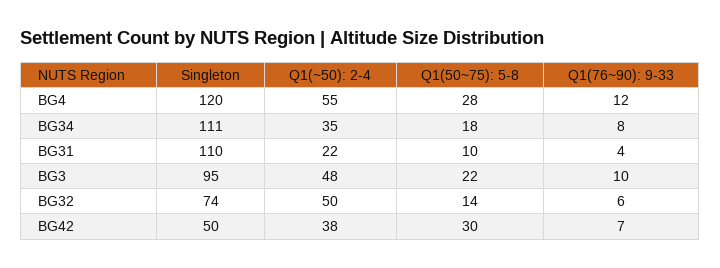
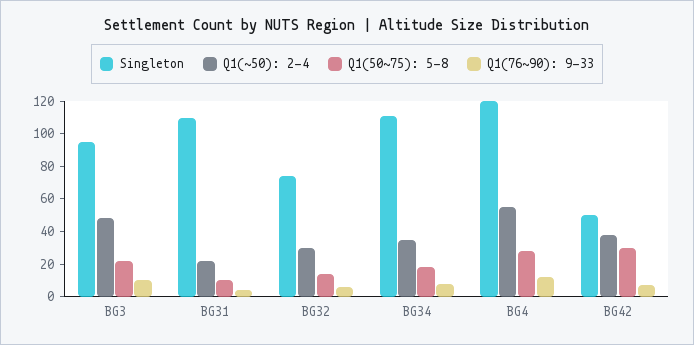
Q1(~50): 2-4, BG32: 50 -> 30

